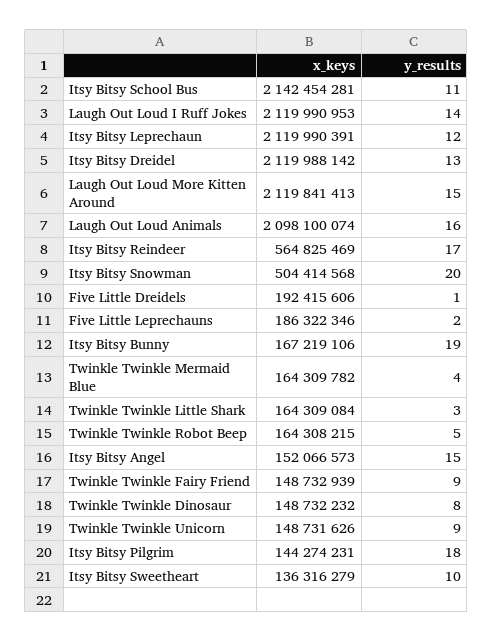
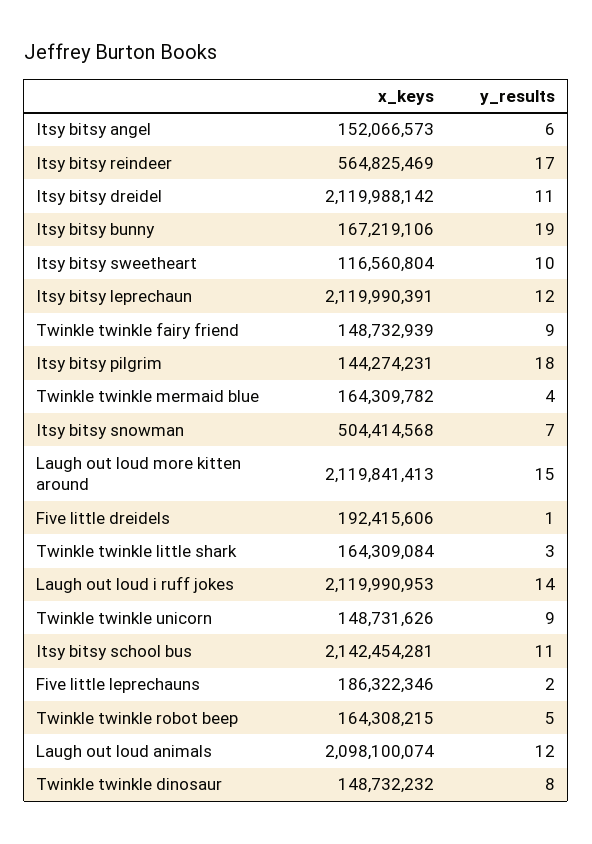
y_results, Itsy Bitsy Dreidel: 13 -> 11
y_results, Laugh Out Loud Animals: 16 -> 12
y_results, Itsy Bitsy Snowman: 20 -> 7
y_results, Itsy Bitsy Angel: 15 -> 6
x_keys, Itsy Bitsy Sweetheart: 136316279 -> 116560804

